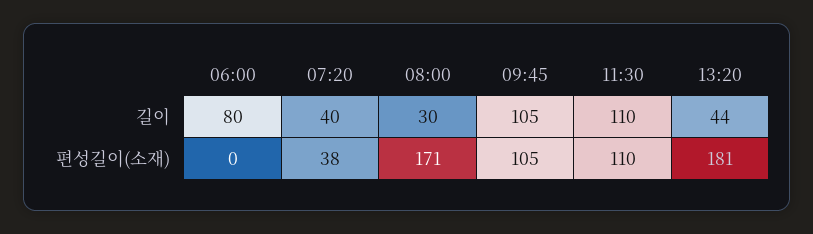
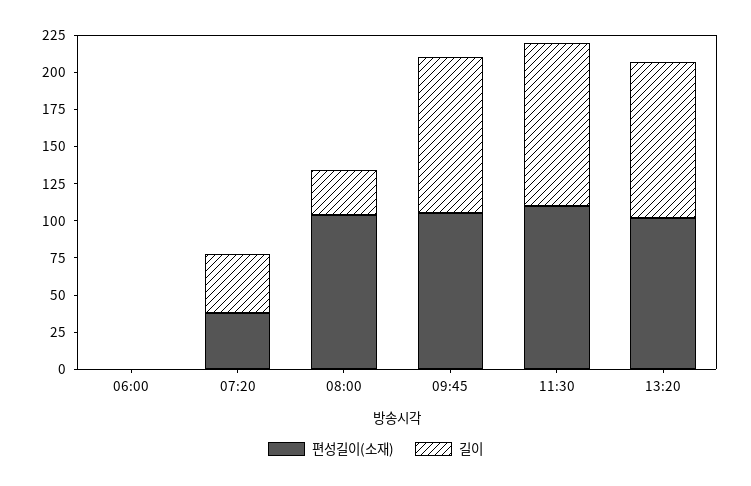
길이, 06:00: 80 -> 0
길이, 13:20: 44 -> 100
편성길이(소재), 08:00: 171 -> 100
편성길이(소재), 13:20: 181 -> 100

